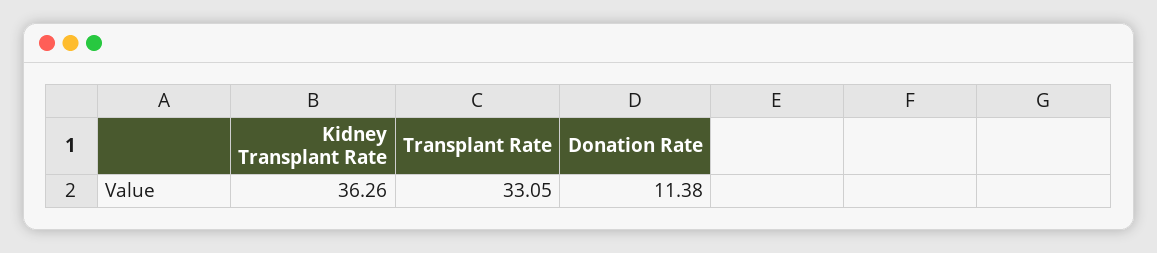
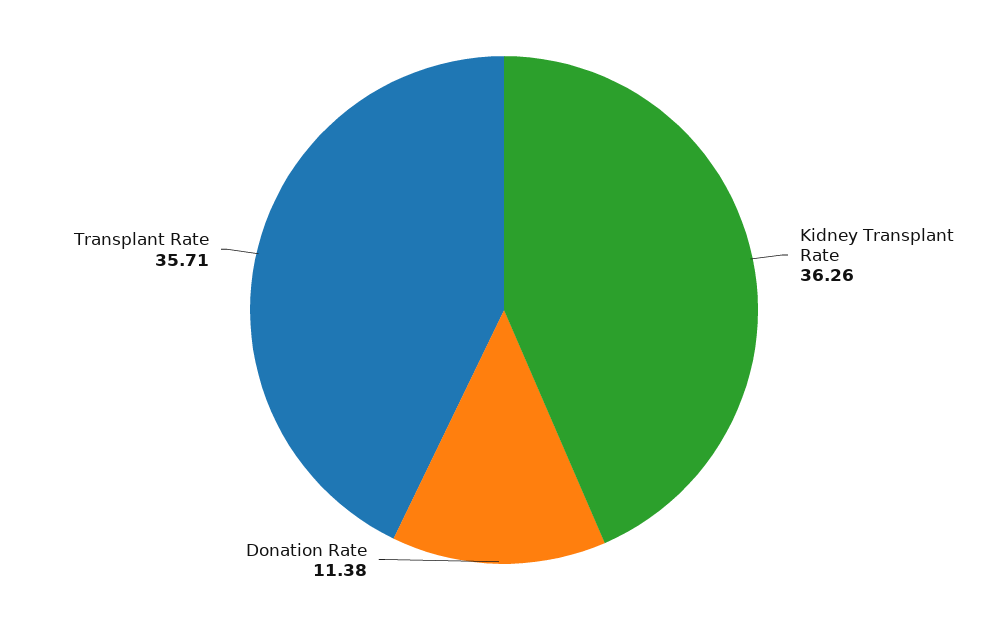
Transplant Rate: 33.05 -> 35.71

